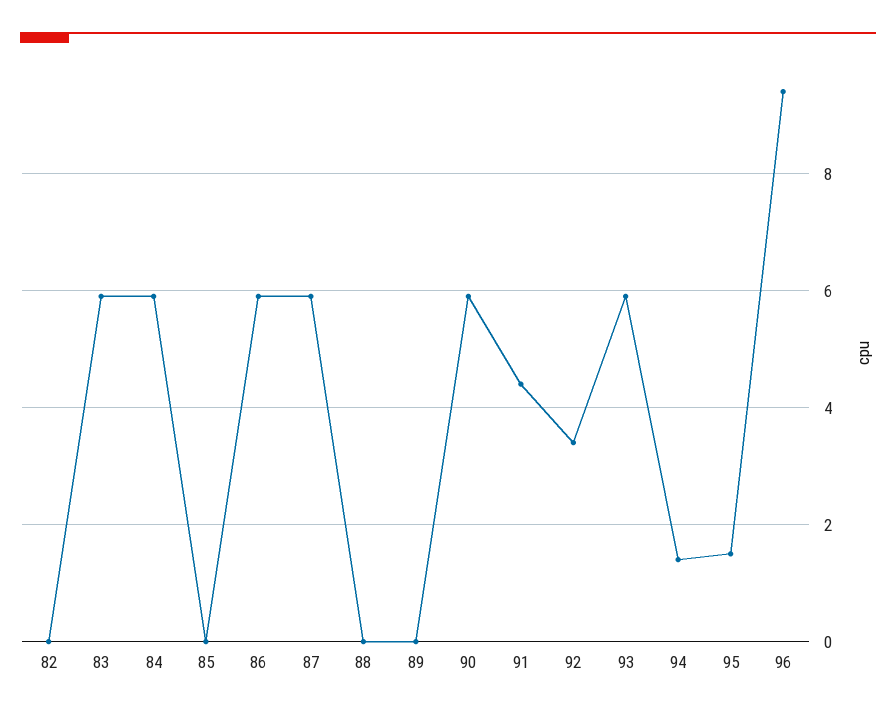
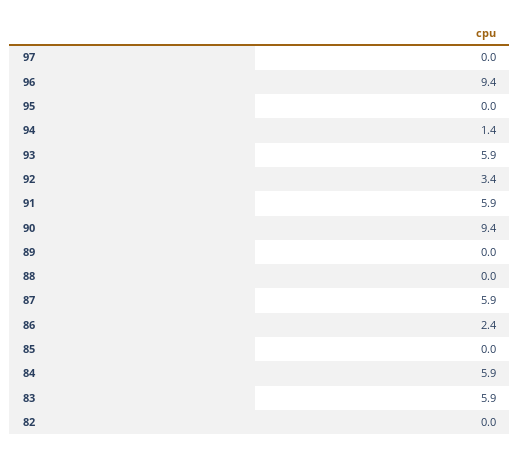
86: 6 -> 2.4
90: 6 -> 9.4
91: 4.5 -> 5.9
95: 1.5 -> 0
97: none -> 0

